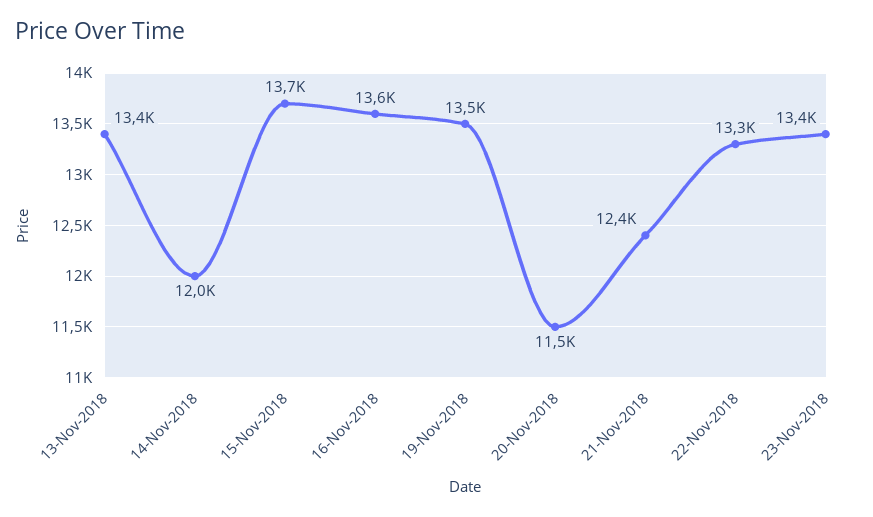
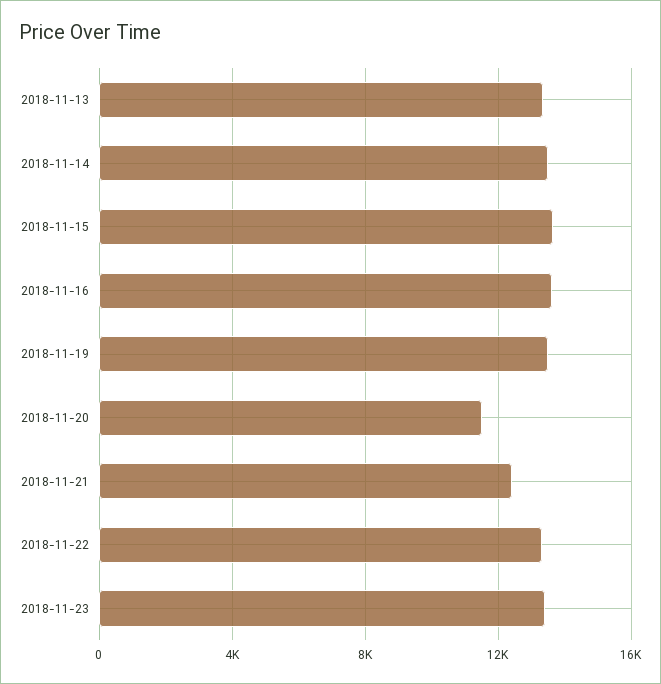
14-Nov-2018: 12000 -> 13500

